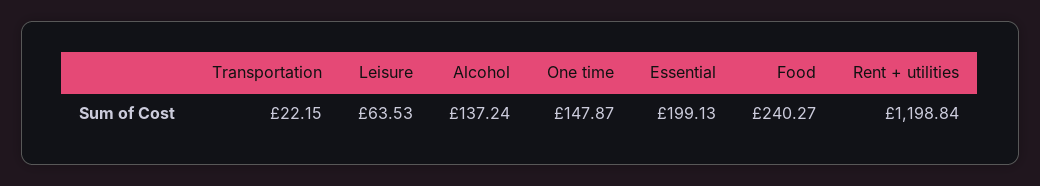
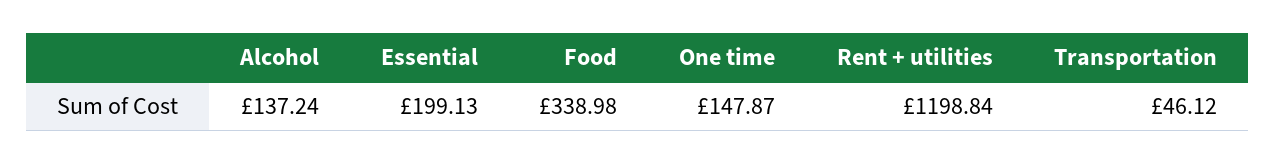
Transportation: 22.15 -> 46.12
Leisure: 63.53 -> none
Food: 240.27 -> 338.98

